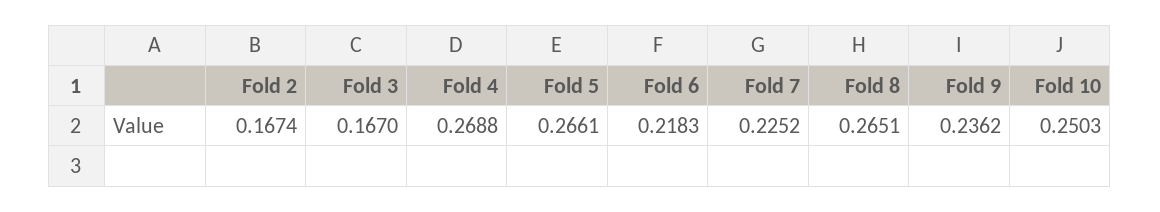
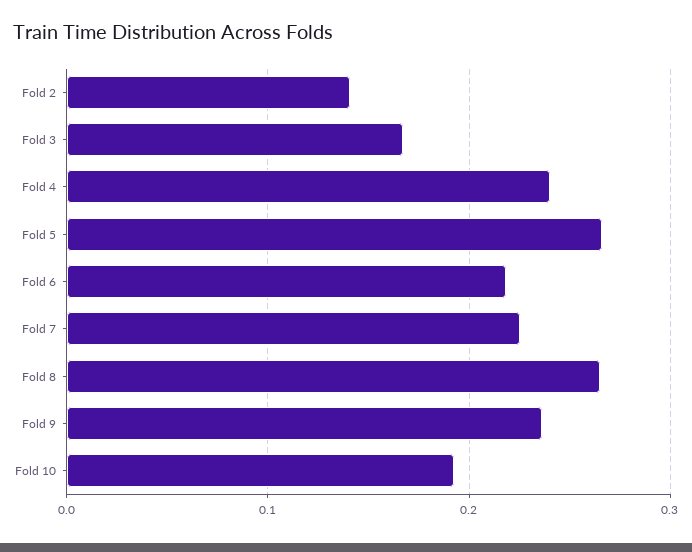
Fold 2: 0.1674 -> 0.14
Fold 4: 0.2688 -> 0.24
Fold 10: 0.2503 -> 0.19

